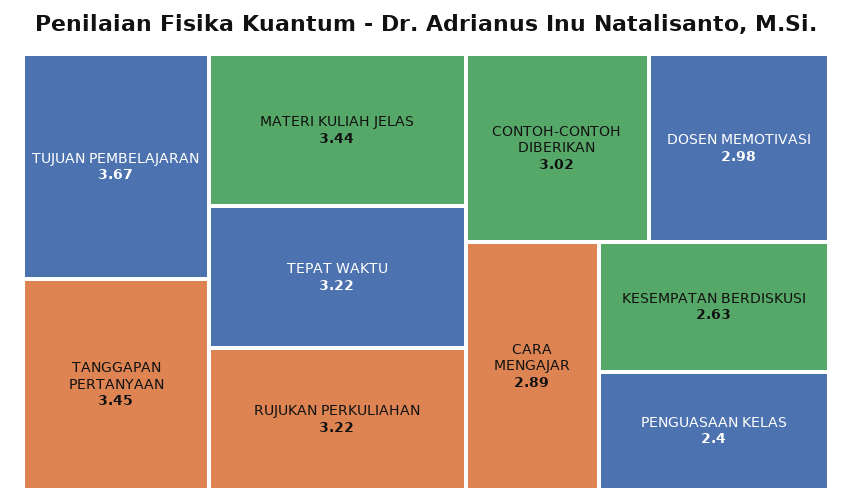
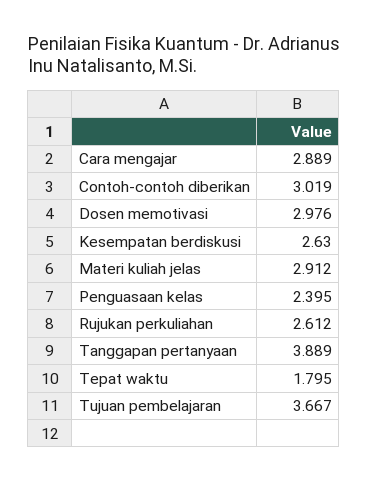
TANGGAPAN PERTANYAAN: 3.45 -> 3.889
MATERI KULIAH JELAS: 3.44 -> 2.912
TEPAT WAKTU: 3.22 -> 1.795
RUJUKAN PERKULIAHAN: 3.22 -> 2.612

